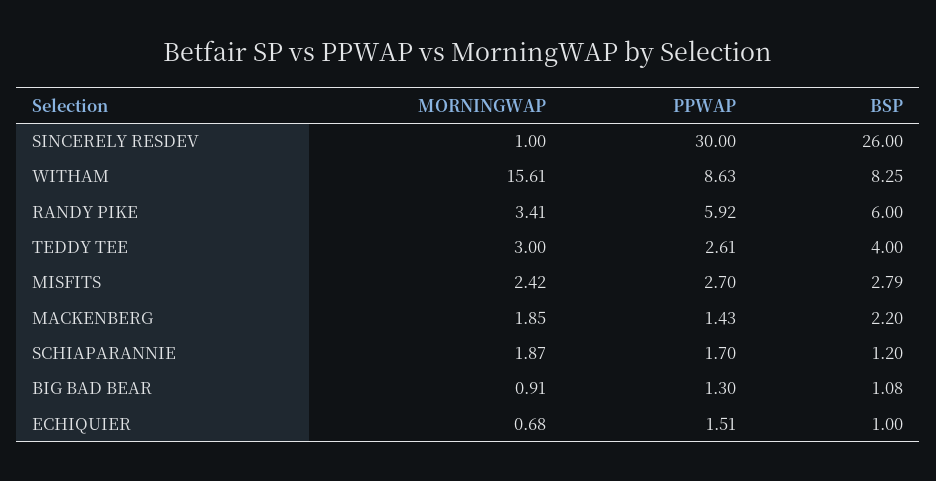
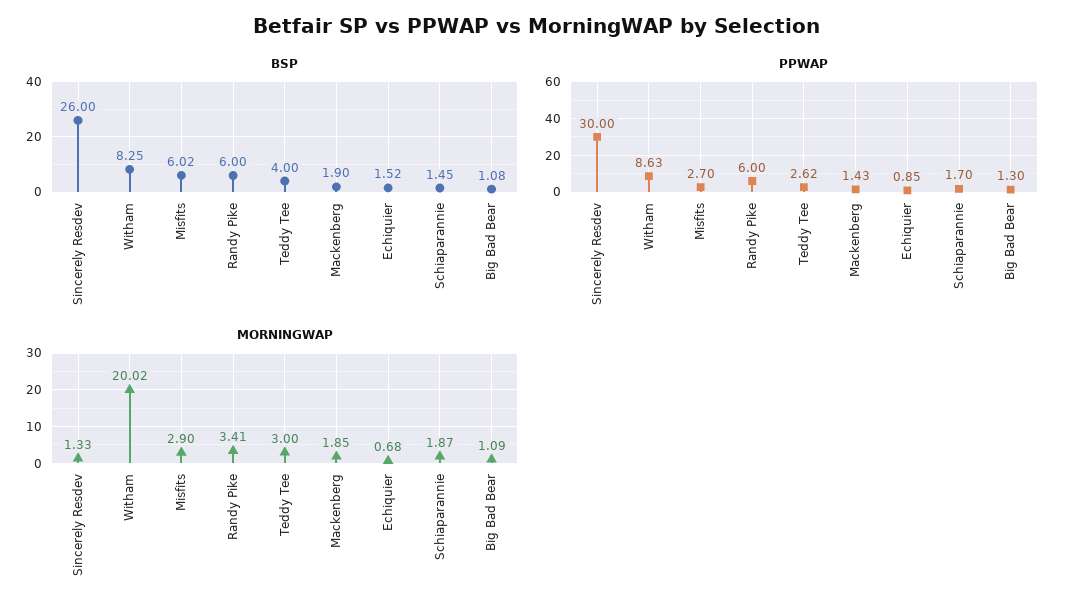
MORNINGWAP, SINCERELY RESDEV: 1 -> 1.33
MORNINGWAP, WITHAM: 15.61 -> 20.02
PPWAP, RANDY PIKE: 5.92 -> 6
PPWAP, TEDDY TEE: 2.61 -> 2.62
MORNINGWAP, MISFITS: 2.42 -> 2.9
BSP, MISFITS: 2.79 -> 6.02
BSP, MACKENBERG: 2.2 -> 1.9
BSP, SCHIAPARANNIE: 1.2 -> 1.45
MORNINGWAP, BIG BAD BEAR: 0.91 -> 1.09
PPWAP, ECHIQUIER: 1.51 -> 0.85
BSP, ECHIQUIER: 1 -> 1.52

